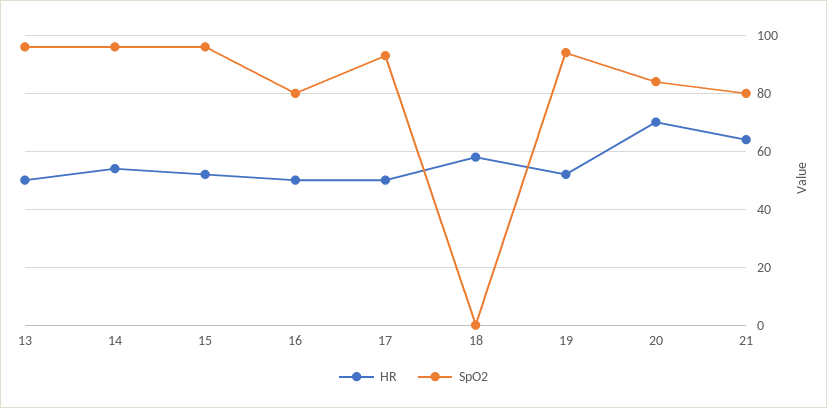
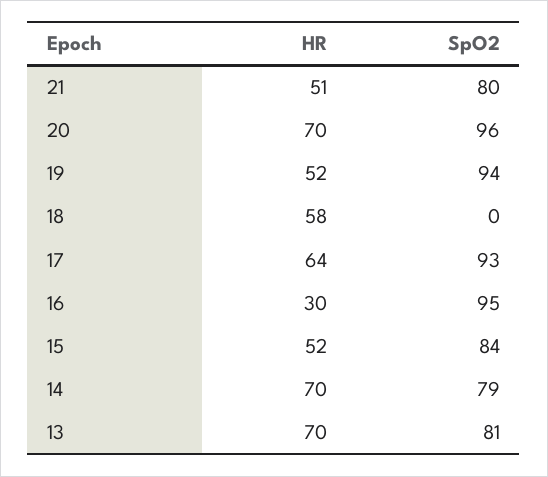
HR, 13: 50 -> 70
SpO2, 13: 95 -> 81
HR, 14: 55 -> 70
SpO2, 14: 95 -> 79
SpO2, 15: 95 -> 84
HR, 16: 50 -> 30
SpO2, 16: 80 -> 95
HR, 17: 50 -> 64
SpO2, 20: 85 -> 96
HR, 21: 65 -> 51

